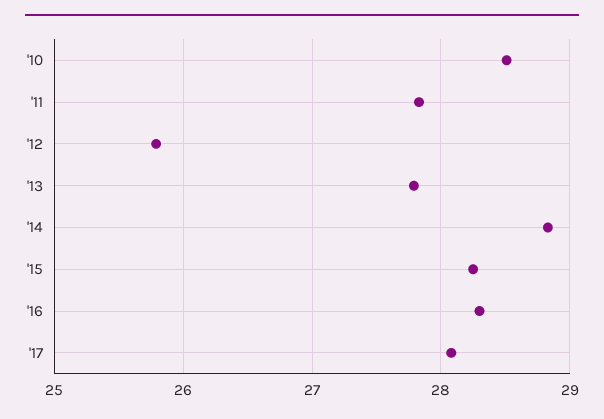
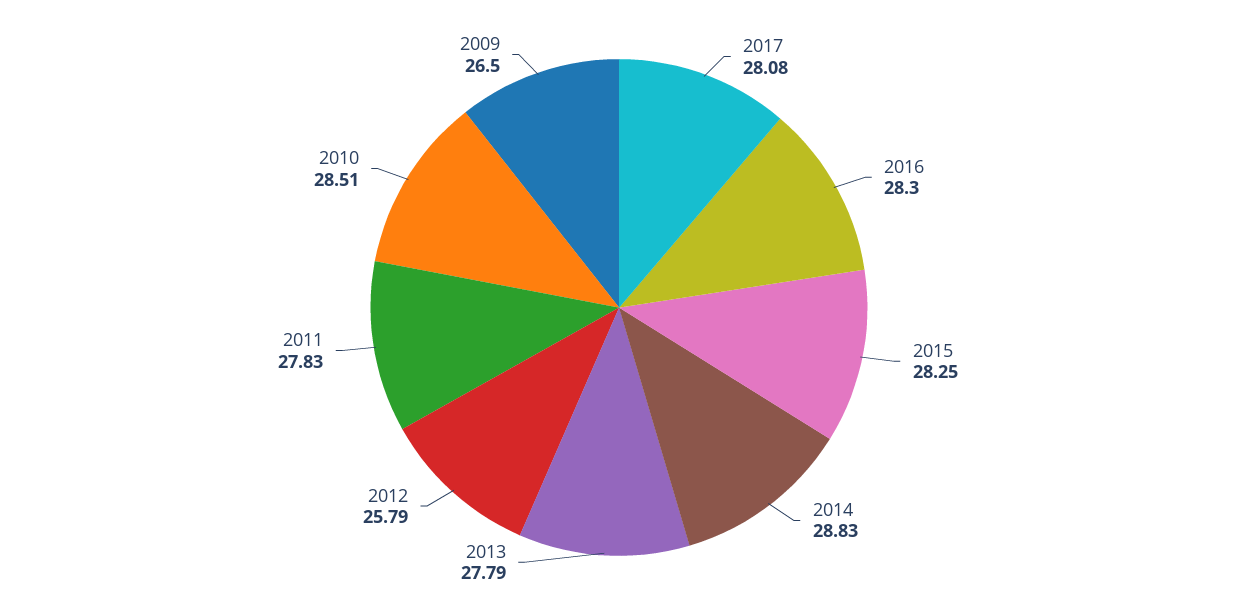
2009: none -> 26.5

